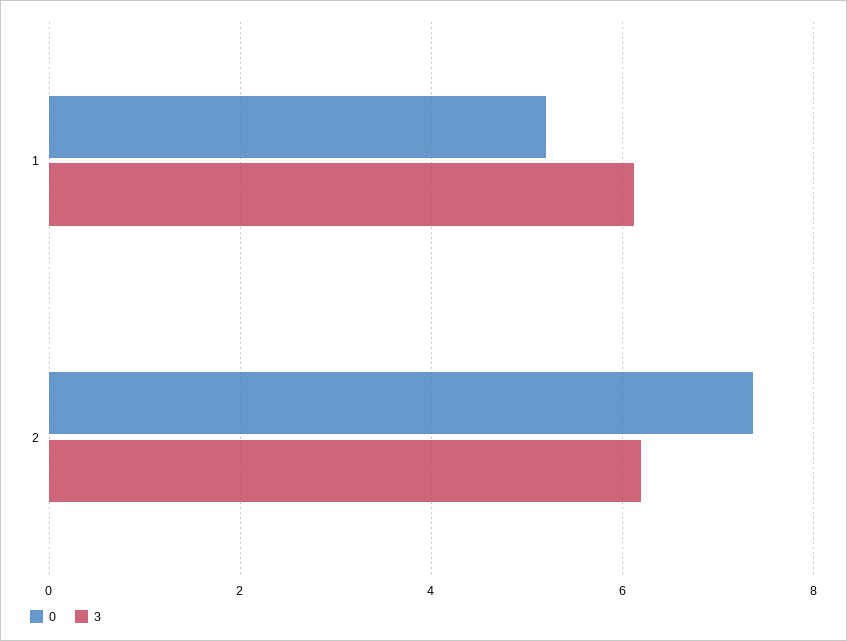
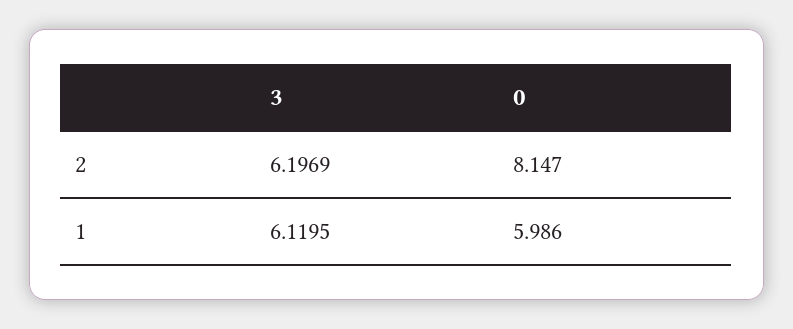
0, 1: 5.2 -> 5.986
0, 2: 7.4 -> 8.147

